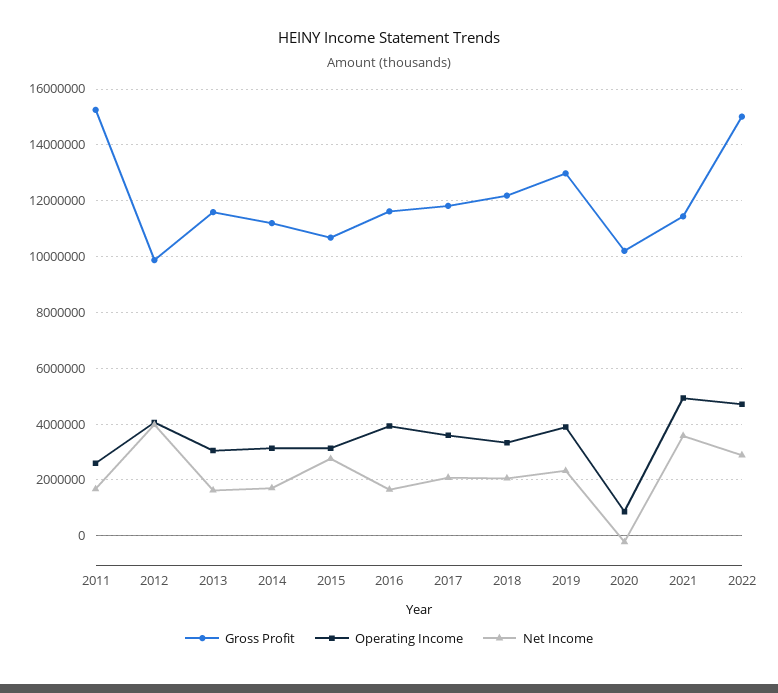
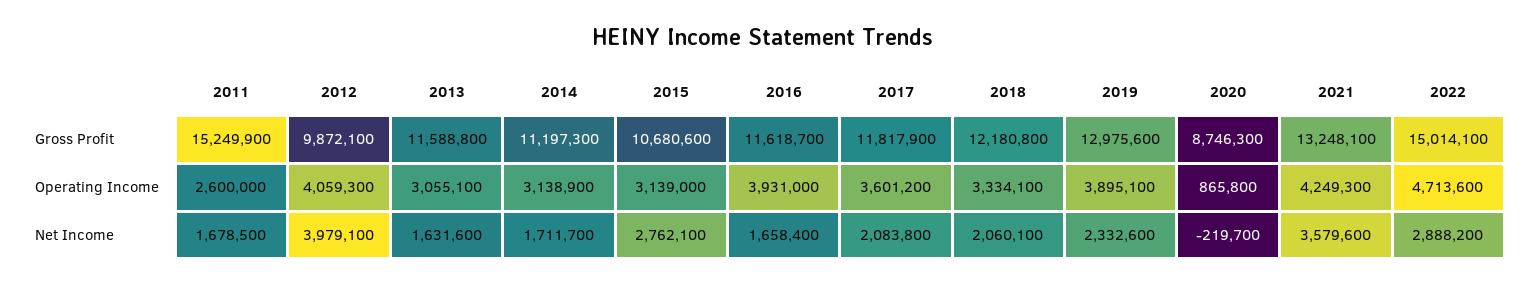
Gross Profit, 2020: 10250000 -> 8746300
Gross Profit, 2021: 11500000 -> 13248100
Operating Income, 2021: 5000000 -> 4249300

